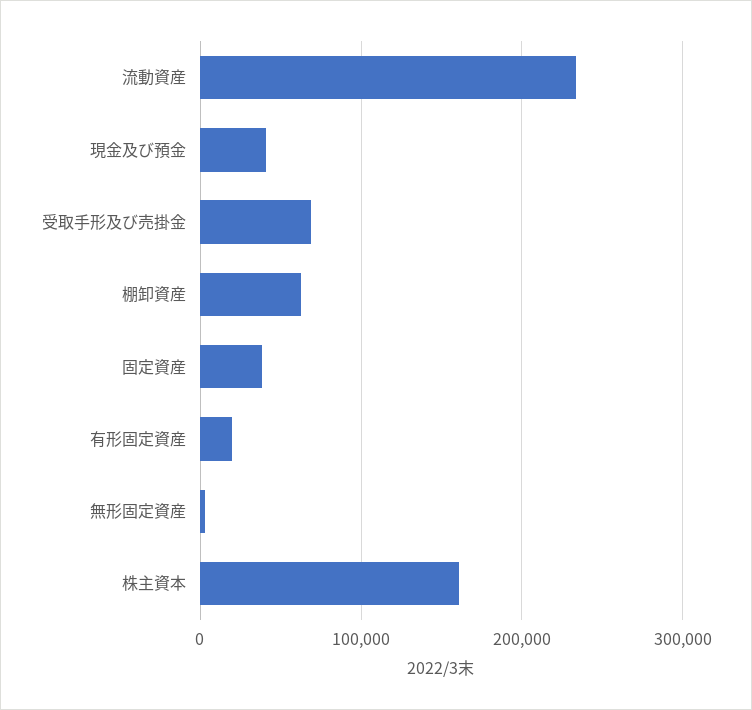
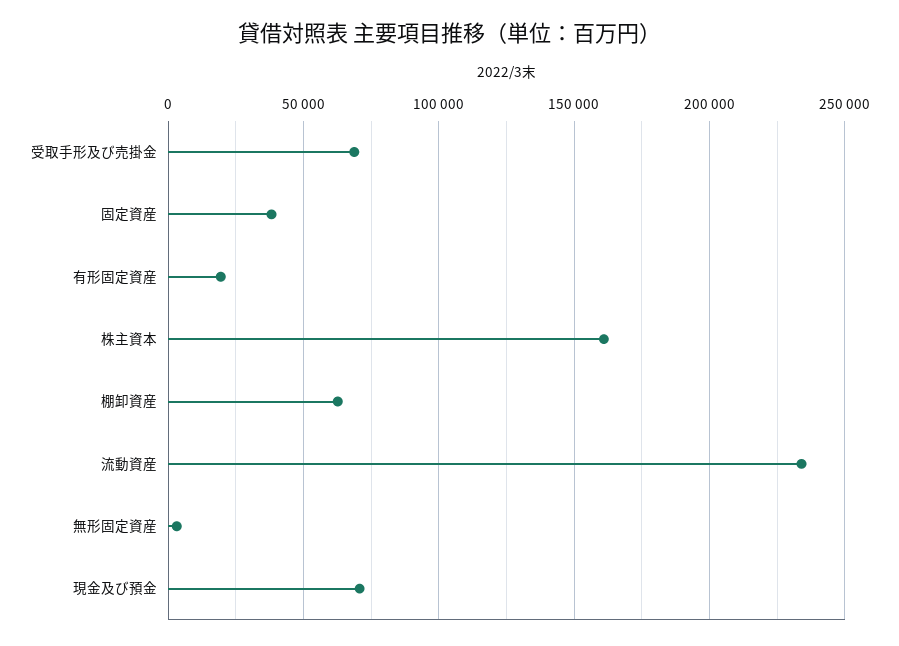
現金及び預金: 40000 -> 70000

